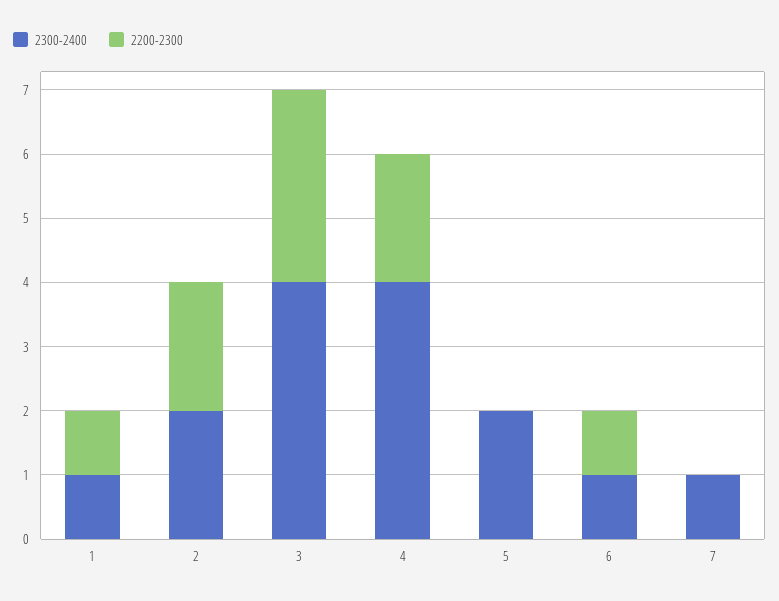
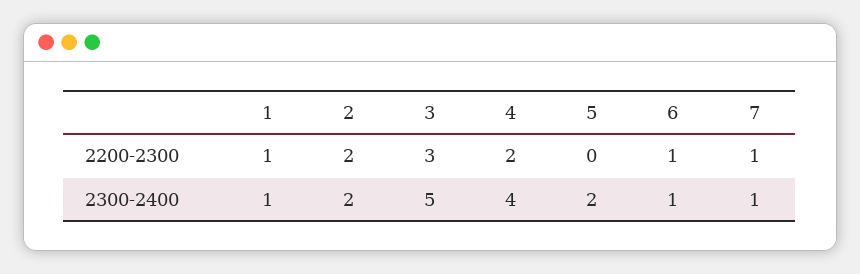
2300-2400, 3: 4 -> 5
2200-2300, 7: 0 -> 1

